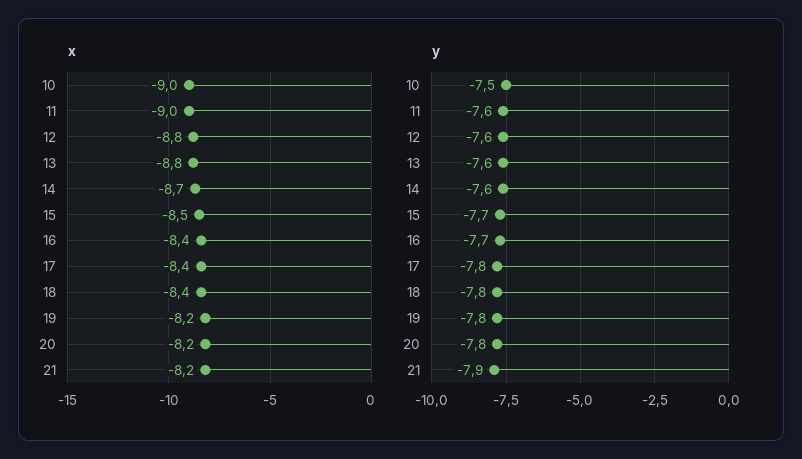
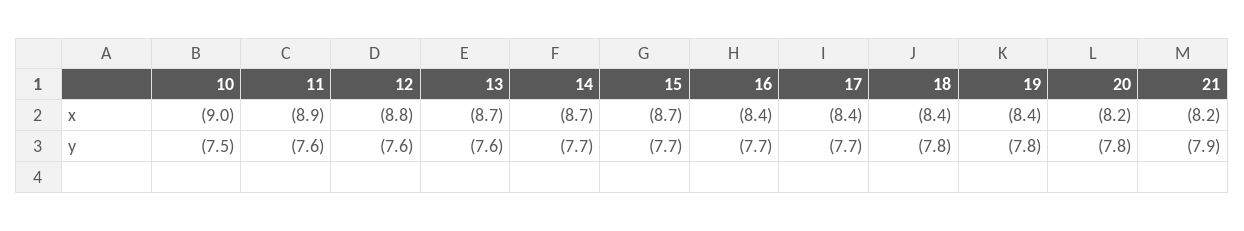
x, 11: -9 -> -8.9
x, 13: -8.8 -> -8.7
x, 15: -8.5 -> -8.7
x, 19: -8.2 -> -8.4
y, 14: -7.6 -> -7.7
y, 17: -7.8 -> -7.7

